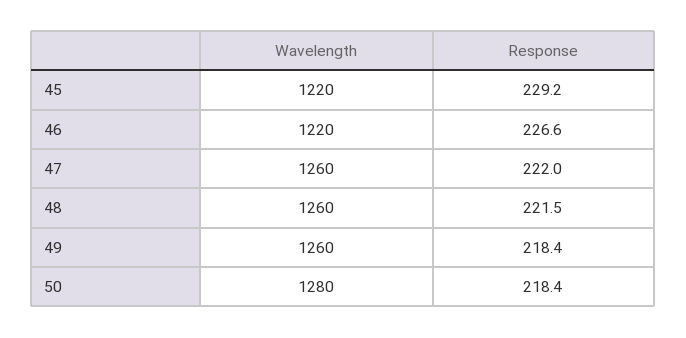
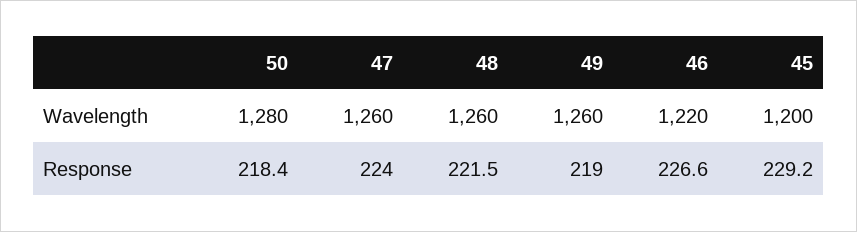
Wavelength, 45: 1220 -> 1200
Response, 47: 222 -> 224
Response, 49: 218.4 -> 219

